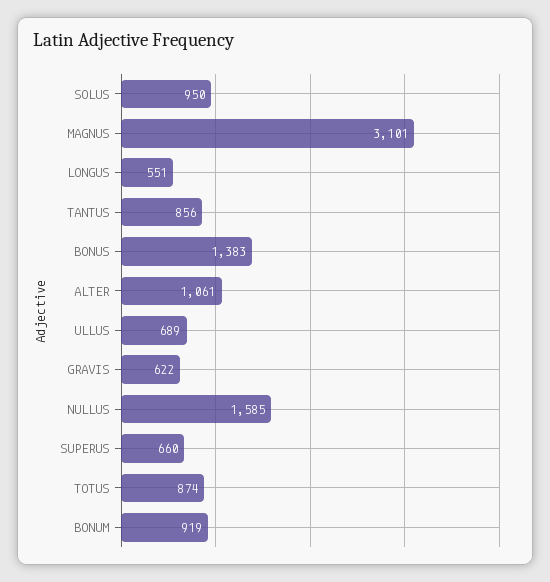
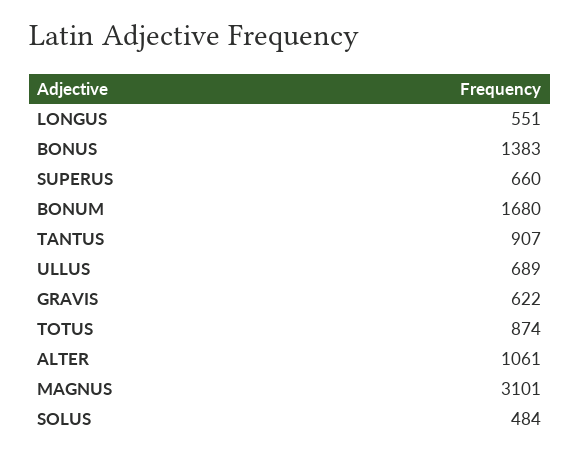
SOLUS: 950 -> 484
TANTUS: 856 -> 907
NULLUS: 1585 -> none
BONUM: 919 -> 1680

